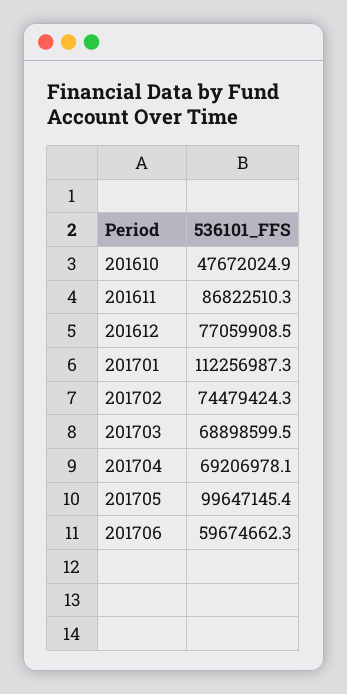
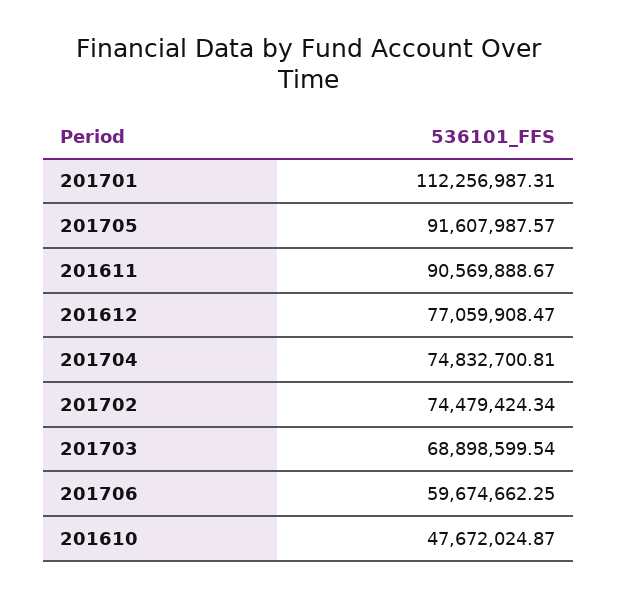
201611: 86822510.3 -> 90569888.67
201704: 69206978.1 -> 74832700.81
201705: 99647145.4 -> 91607987.57

